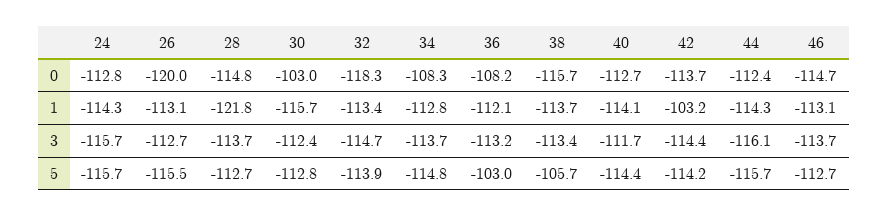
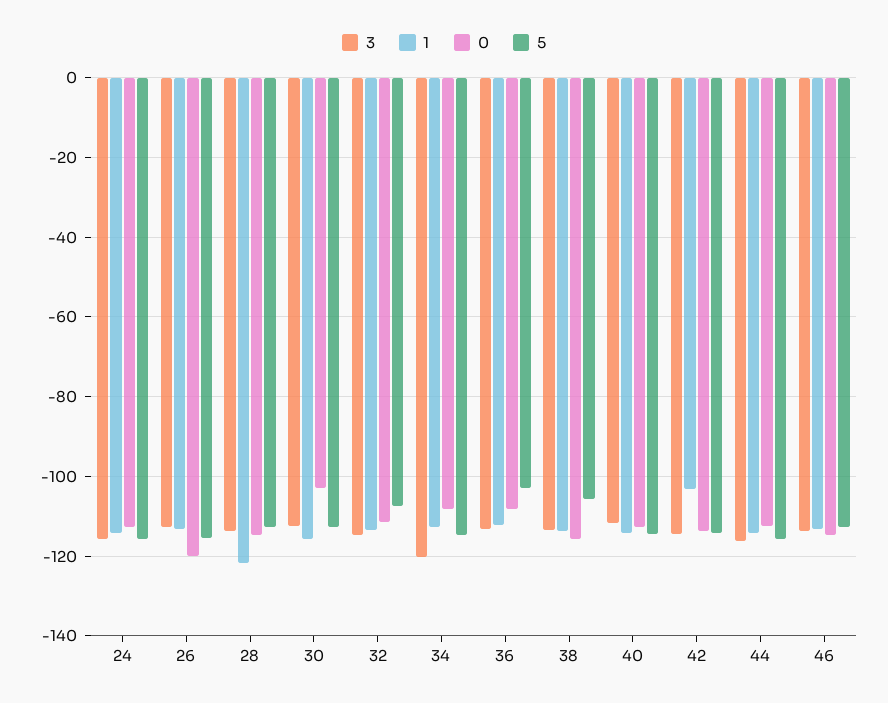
0, 32: -118.3 -> -112
3, 34: -113.7 -> -120
5, 32: -113.9 -> -108

